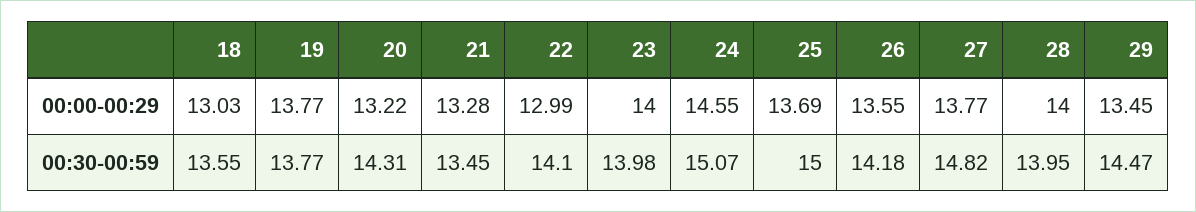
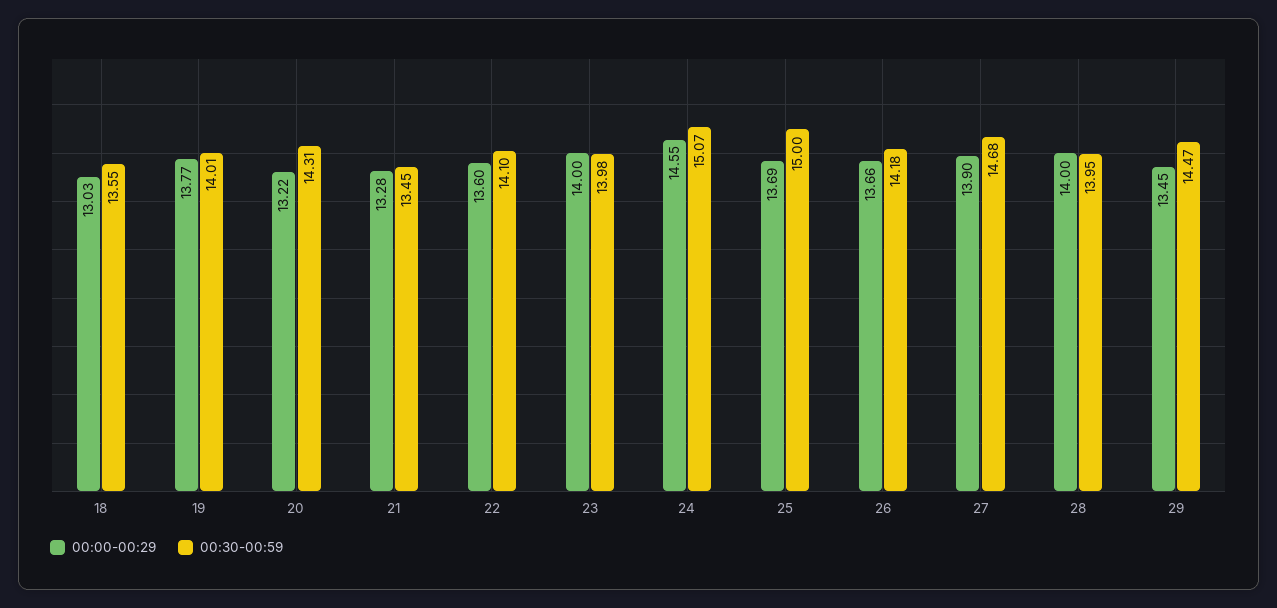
00:00-00:29, 22: 12.99 -> 13.6
00:00-00:29, 26: 13.55 -> 13.66
00:00-00:29, 27: 13.77 -> 13.9
00:30-00:59, 19: 13.77 -> 14.01
00:30-00:59, 27: 14.82 -> 14.68

